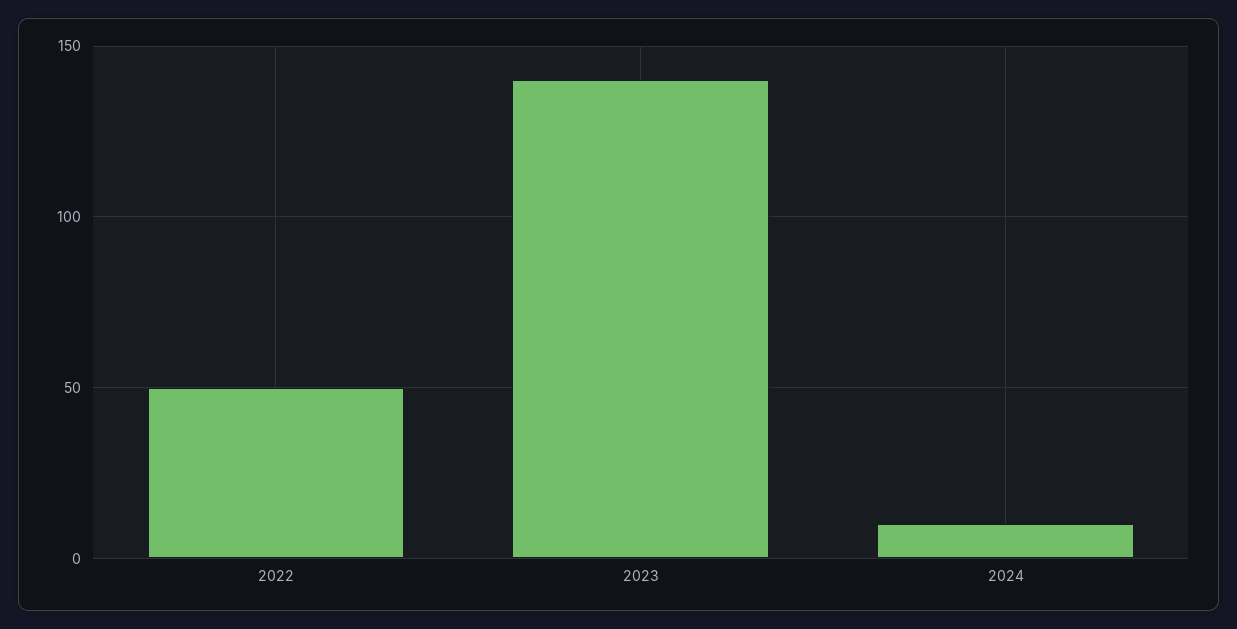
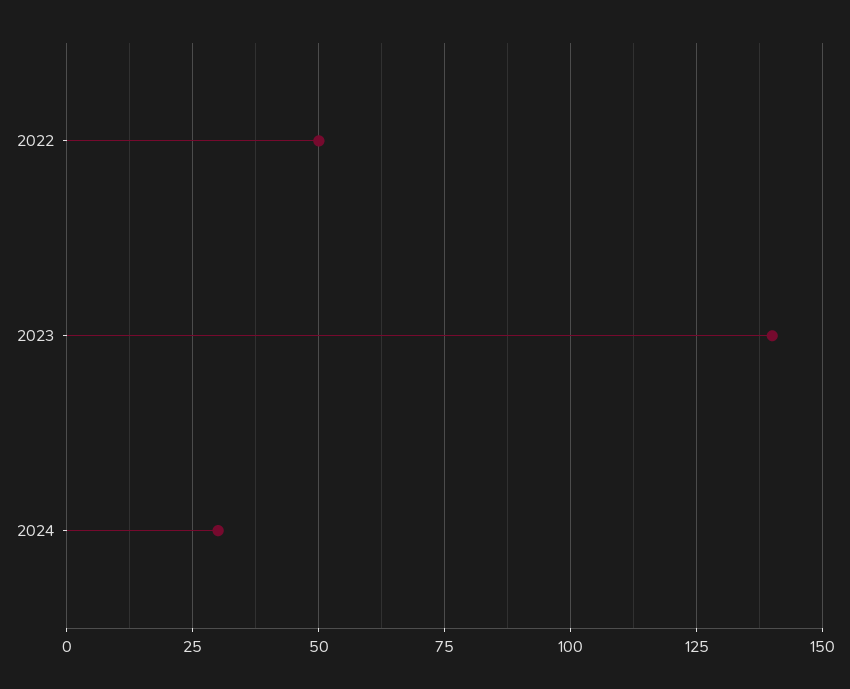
2024: 10 -> 30

